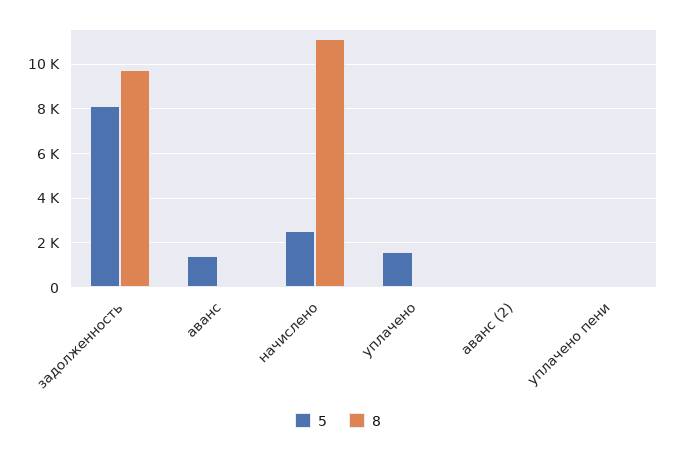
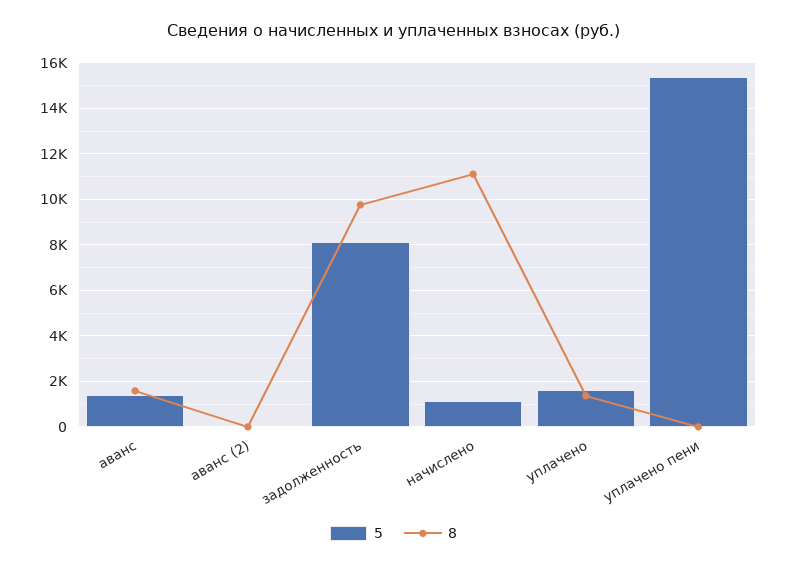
8, аванс: 0 -> 1500
5, начислено: 2500 -> 1000
8, уплачено: 0 -> 1500
5, уплачено пени: 0 -> 15500

